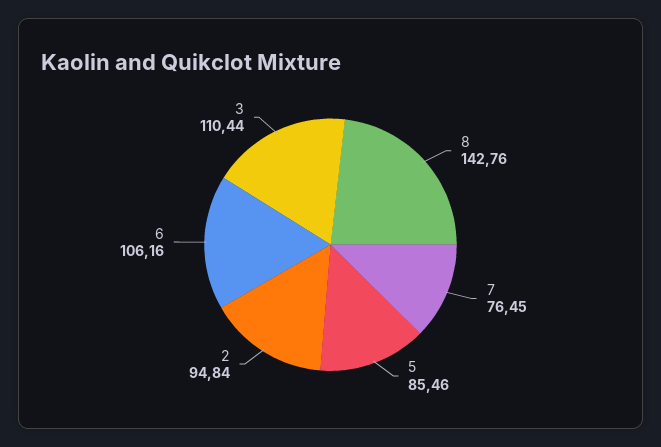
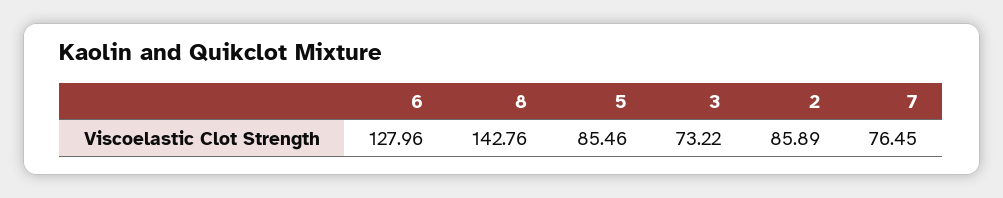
2: 94.84 -> 85.89
6: 106.16 -> 127.96
3: 110.44 -> 73.22

